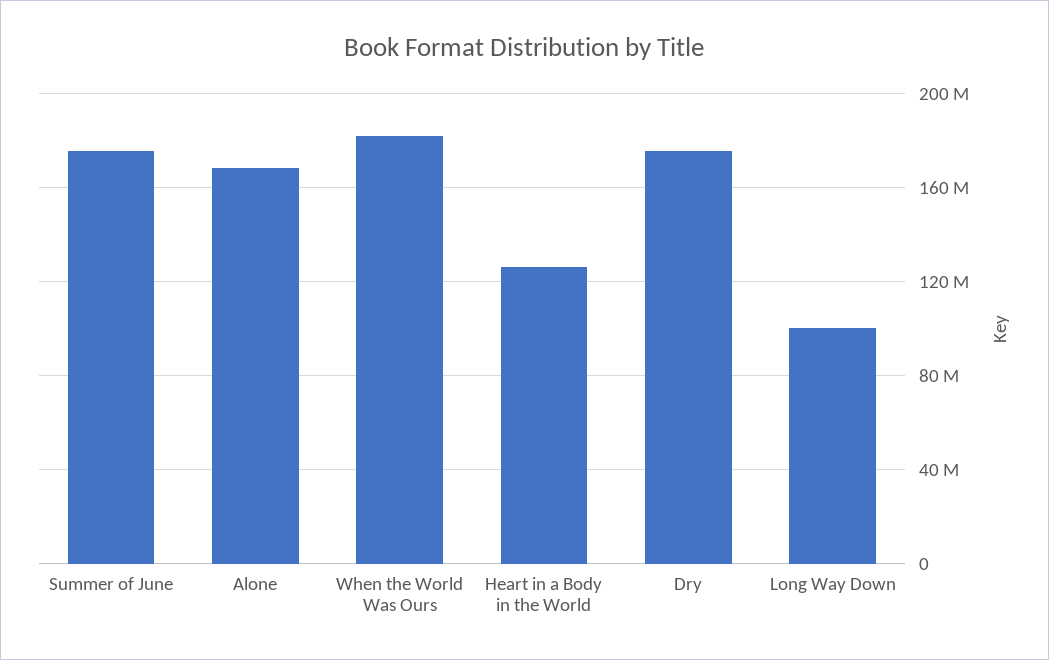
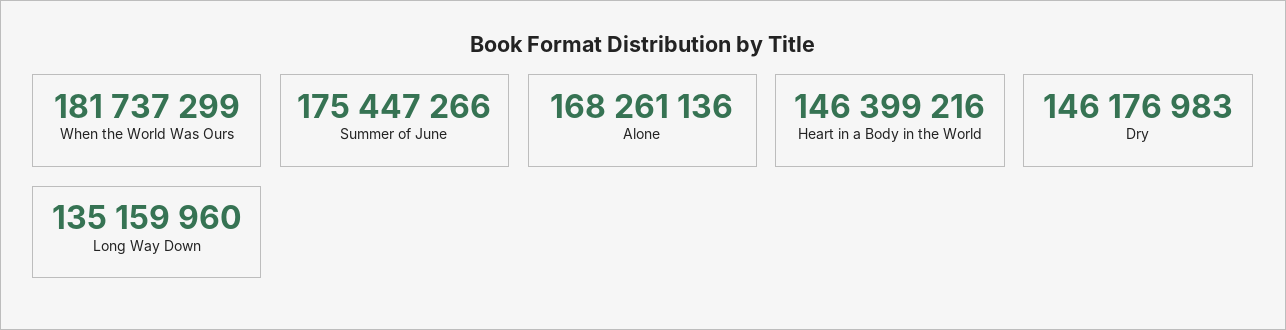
Heart in a Body in the World: 125000000 -> 146399216
Dry: 175000000 -> 146176983
Long Way Down: 100000000 -> 135159960

